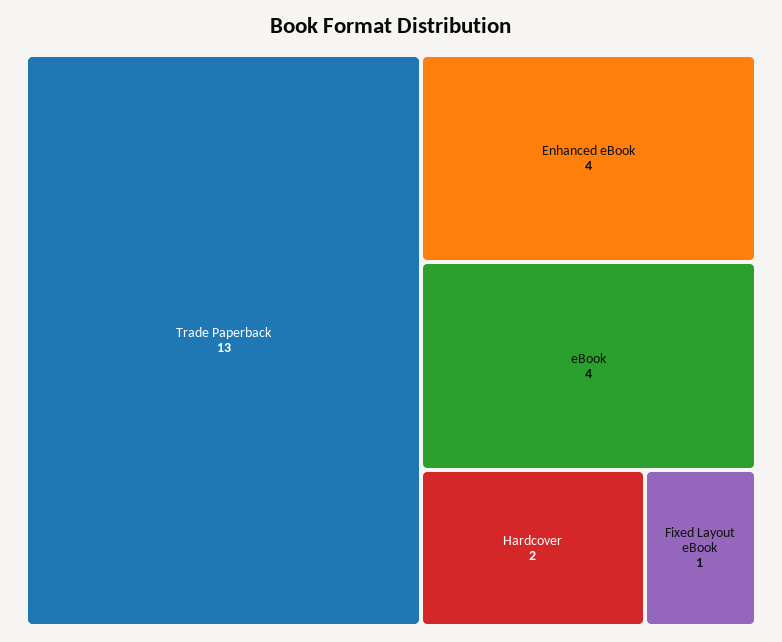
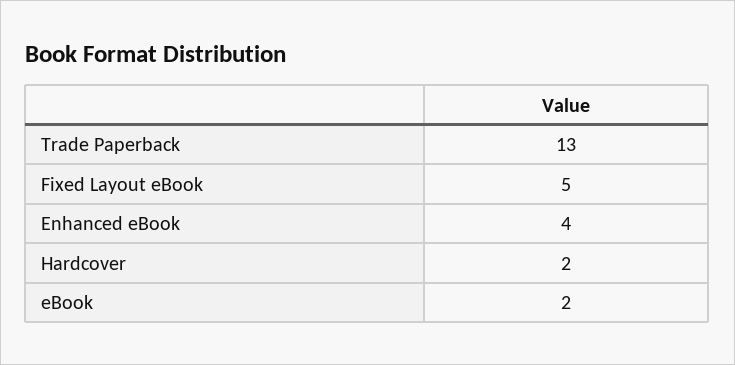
eBook: 4 -> 2
Fixed Layout eBook: 1 -> 5

